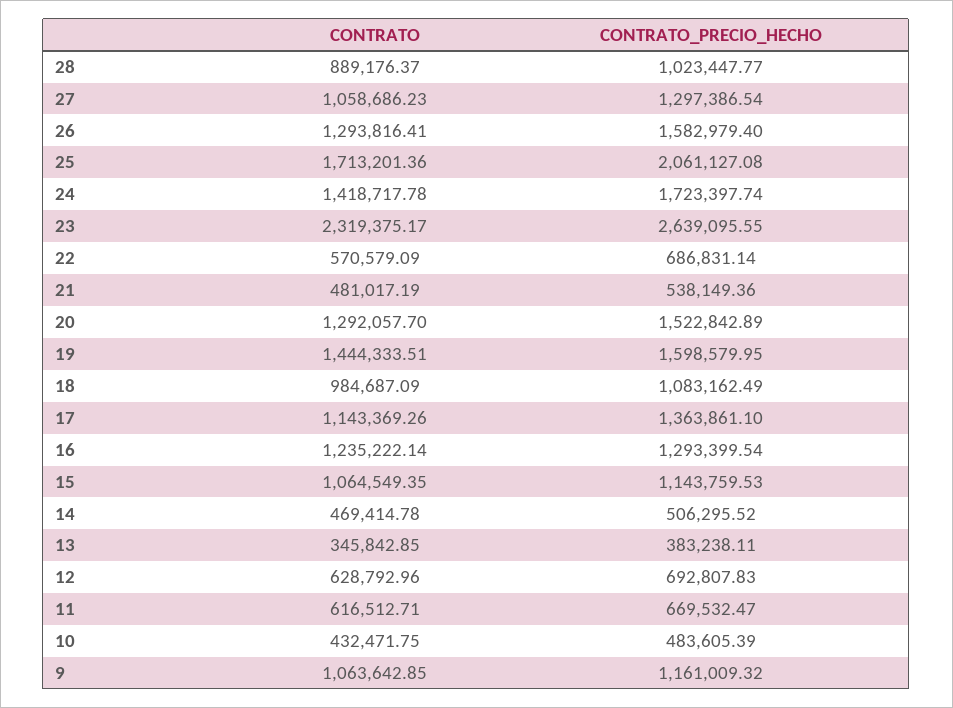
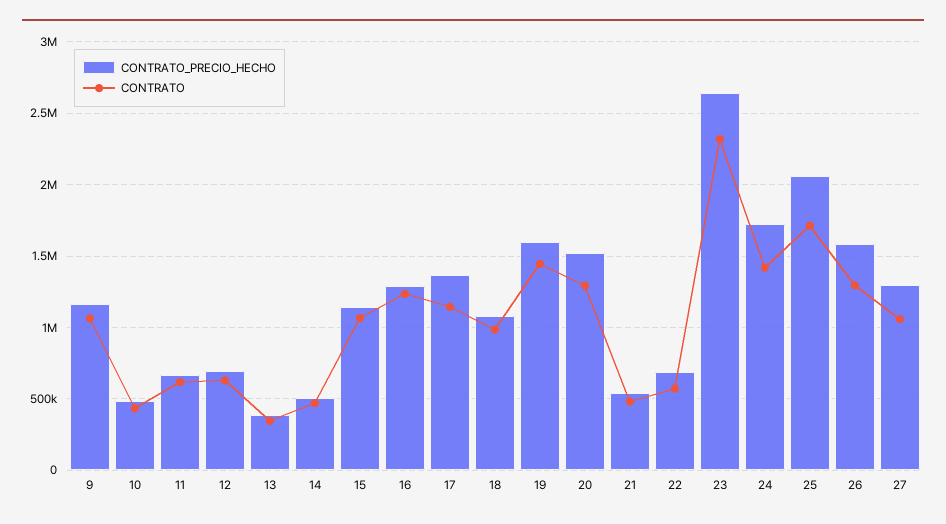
CONTRATO, 28: 889176.37 -> none
CONTRATO_PRECIO_HECHO, 28: 1023447.77 -> none

